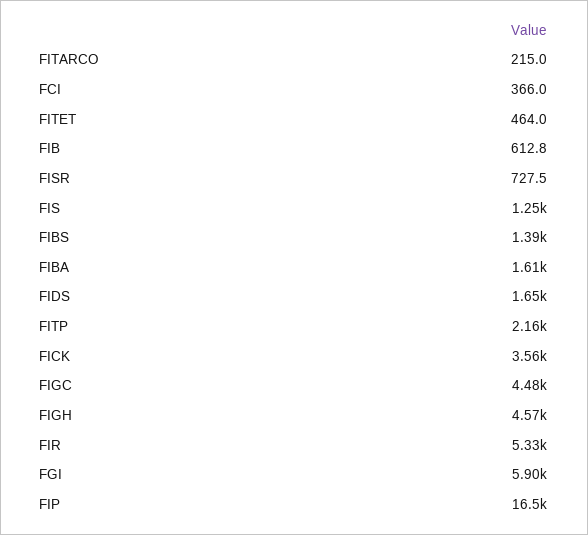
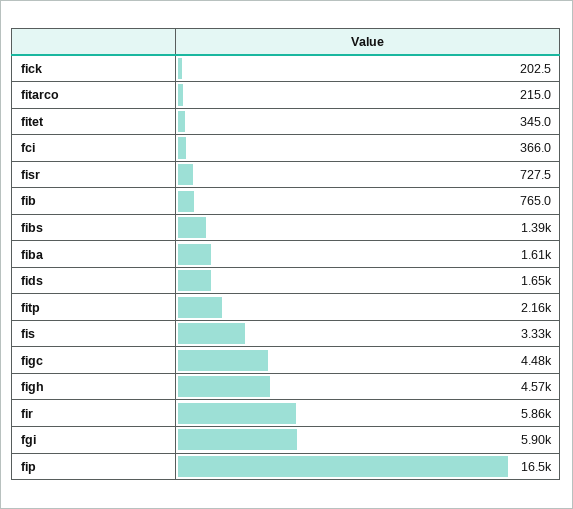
FITET: 464 -> 345
FIB: 612.8 -> 765
FIS: 1250 -> 3330
FICK: 3560 -> 202.5
FIR: 5330 -> 5860

